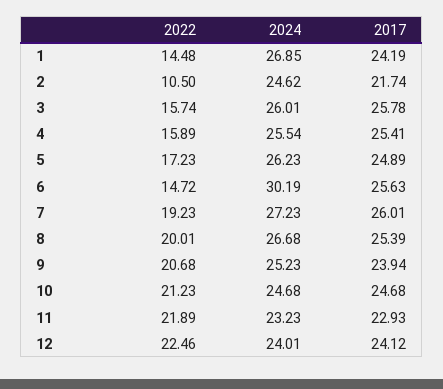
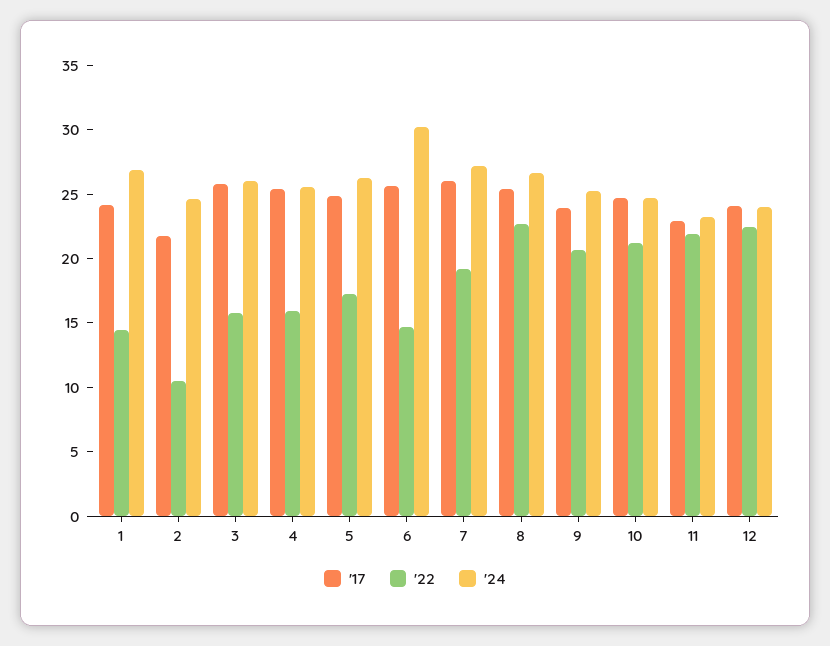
2022, 8: 20.01 -> 23

